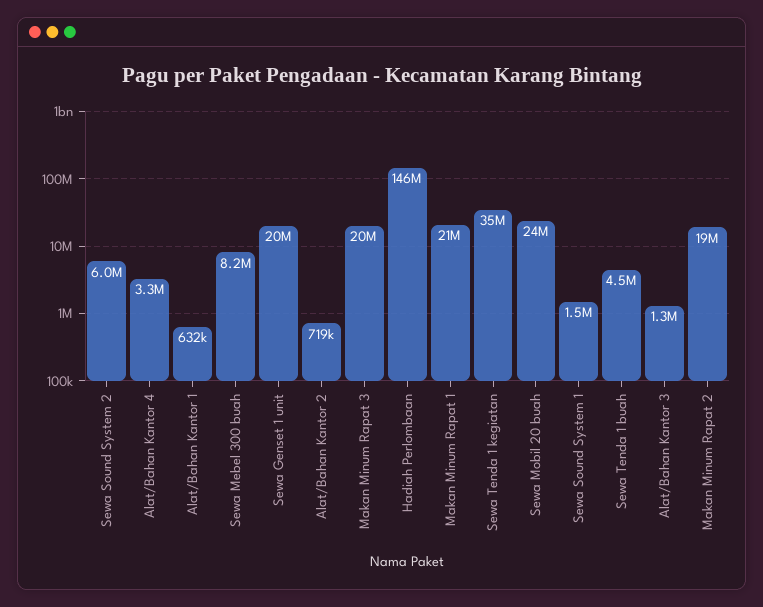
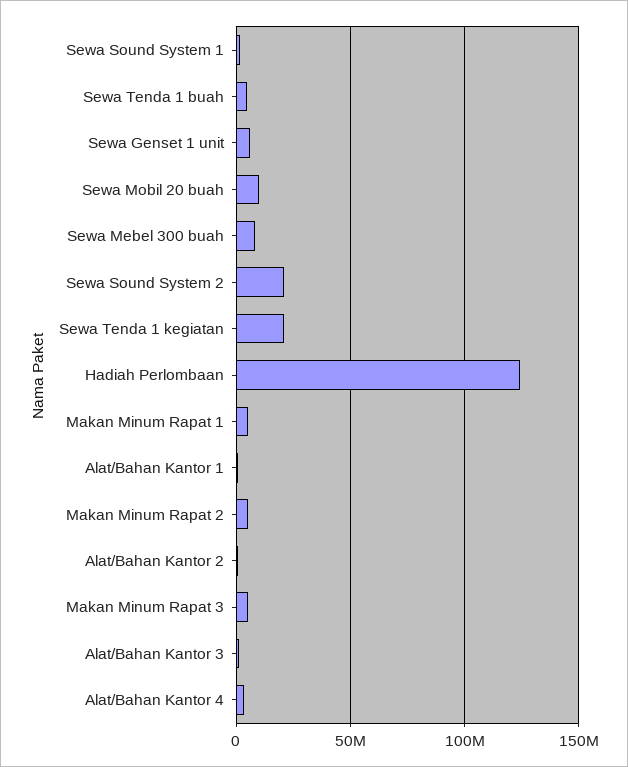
Sewa Sound System 2: 6000000 -> 20000000
Sewa Genset 1 unit: 20000000 -> 5000000
Makan Minum Rapat 3: 20000000 -> 5000000
Hadiah Perlombaan: 146000000 -> 125000000
Makan Minum Rapat 1: 21000000 -> 5000000
Sewa Tenda 1 kegiatan: 35000000 -> 20000000
Sewa Mobil 20 buah: 24000000 -> 10000000
Makan Minum Rapat 2: 19000000 -> 5000000

